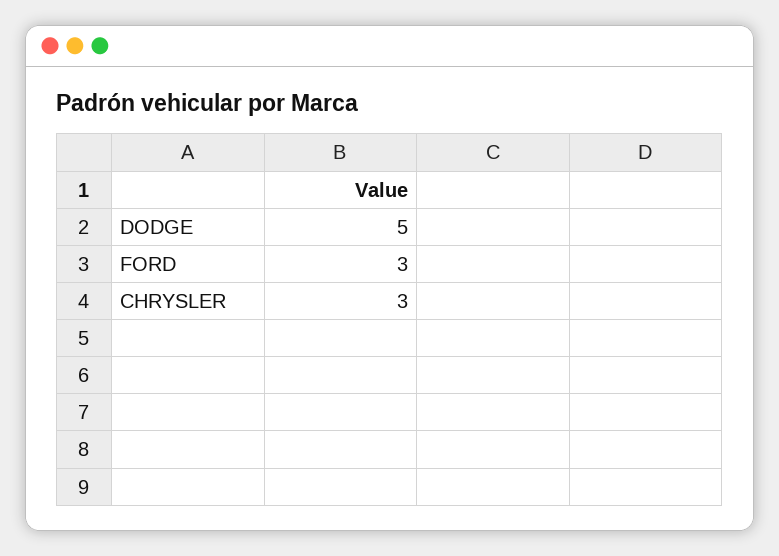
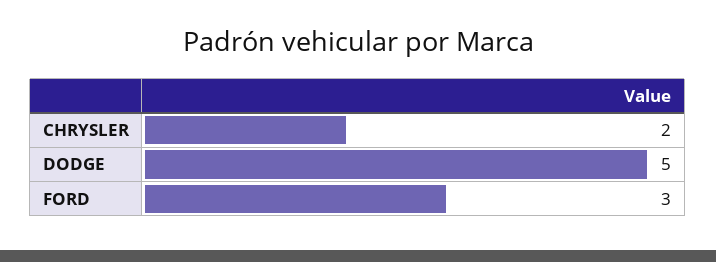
CHRYSLER: 3 -> 2

